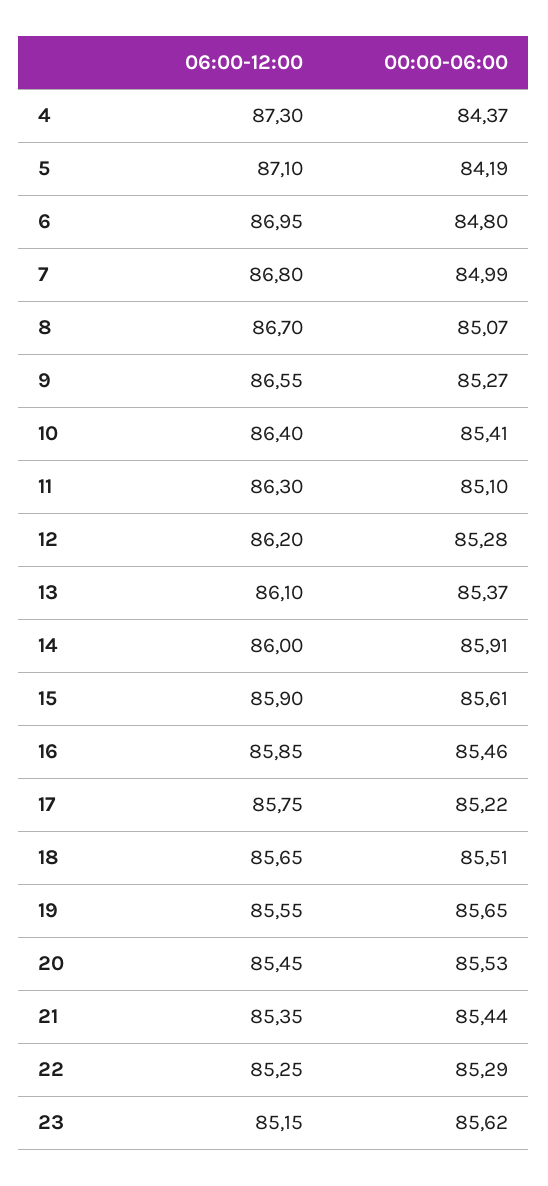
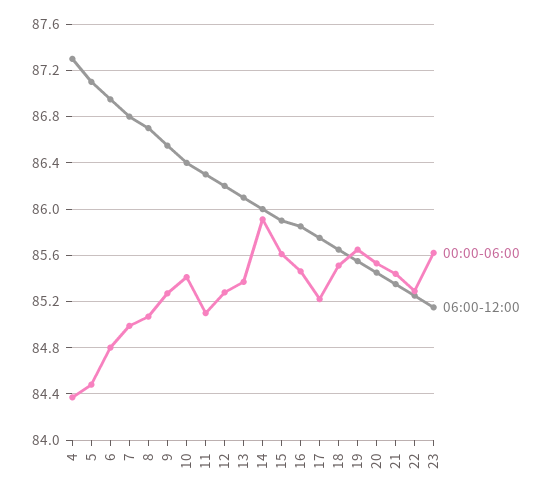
00:00-06:00, 5: 84.19 -> 84.5

